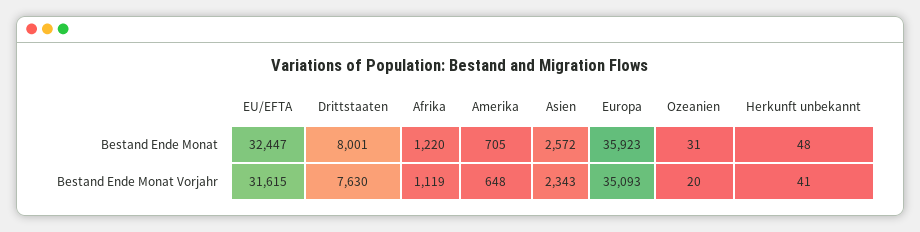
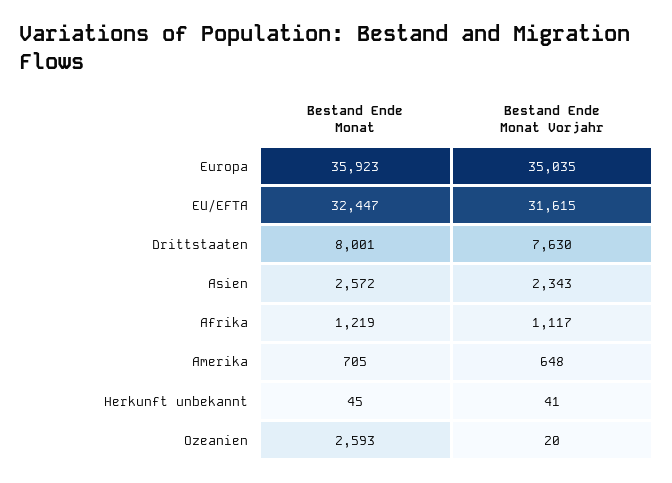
Afrika, Bestand Ende Monat: 1220 -> 1219
Ozeanien, Bestand Ende Monat: 31 -> 2593
Herkunft unbekannt, Bestand Ende Monat: 48 -> 45
Afrika, Bestand Ende Monat Vorjahr: 1119 -> 1117
Europa, Bestand Ende Monat Vorjahr: 35093 -> 35035

